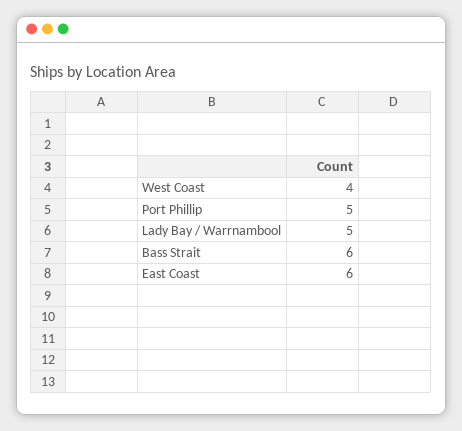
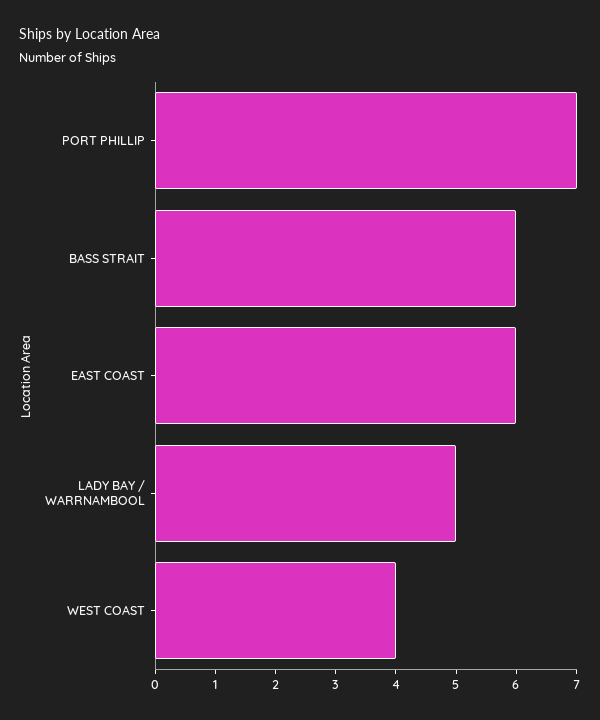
Port Phillip: 5 -> 7

